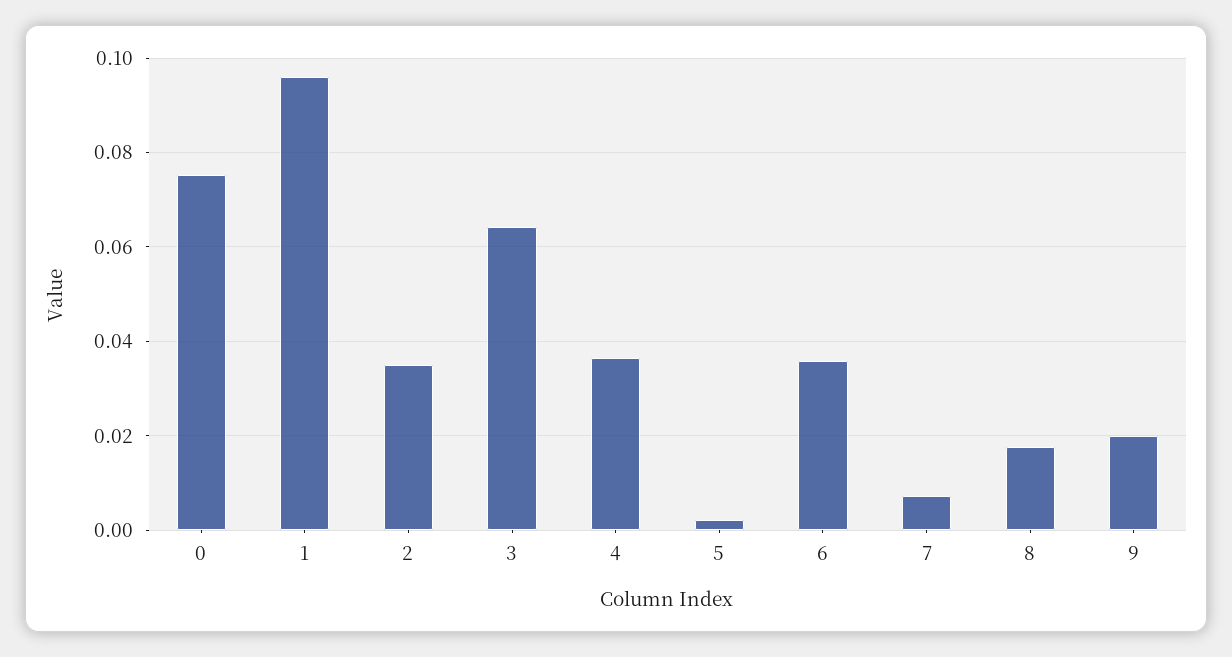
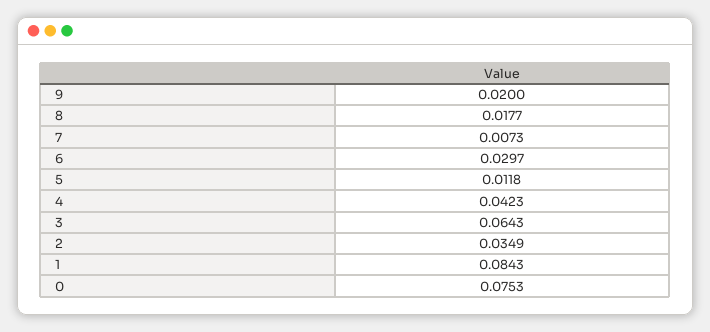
1: 0.096 -> 0.0843
4: 0.036 -> 0.0423
5: 0.002 -> 0.0118
6: 0.036 -> 0.0297

